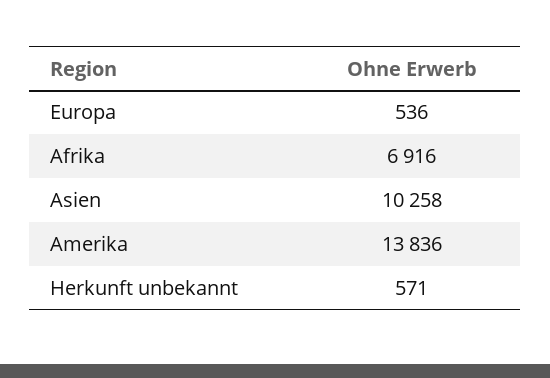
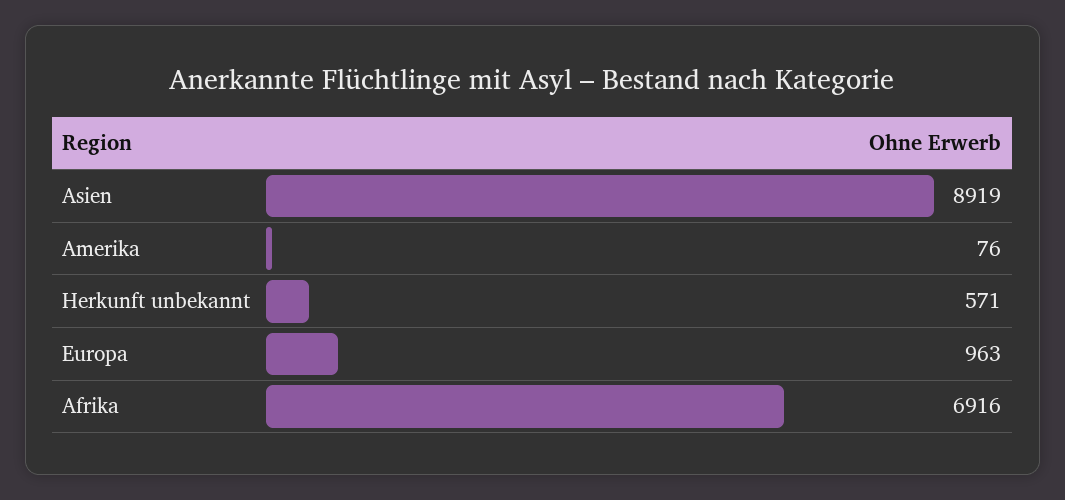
Europa: 536 -> 963
Asien: 10258 -> 8919
Amerika: 13836 -> 76

